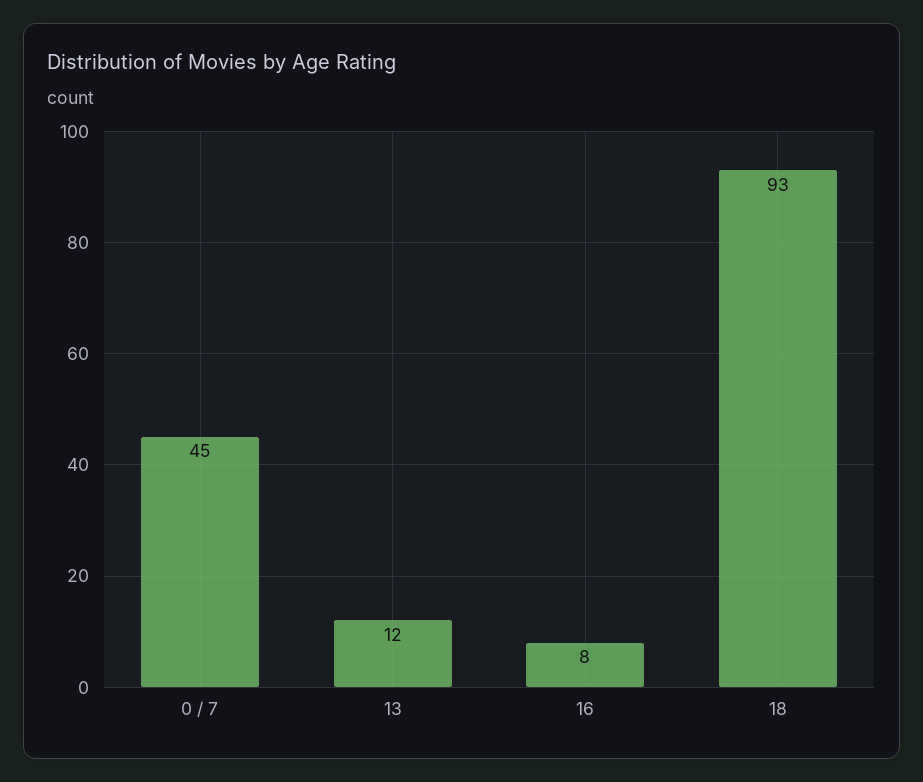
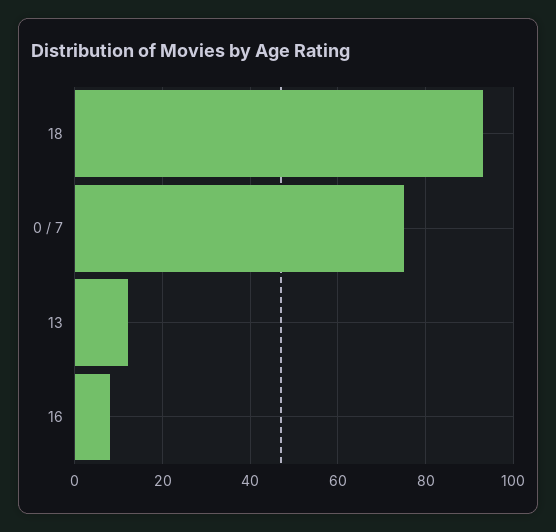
0 / 7: 45 -> 75

